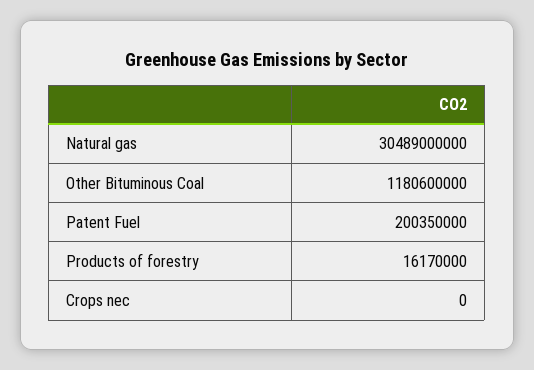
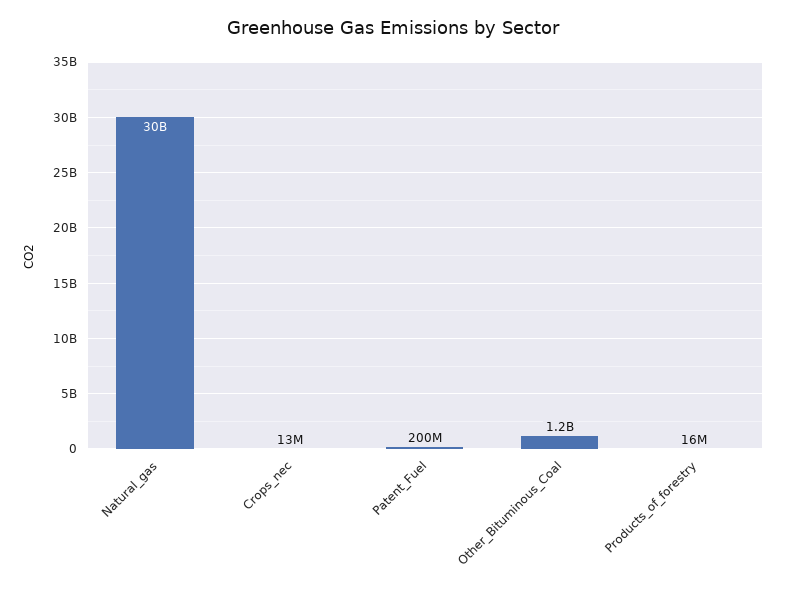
Crops nec: 0 -> 13000000

